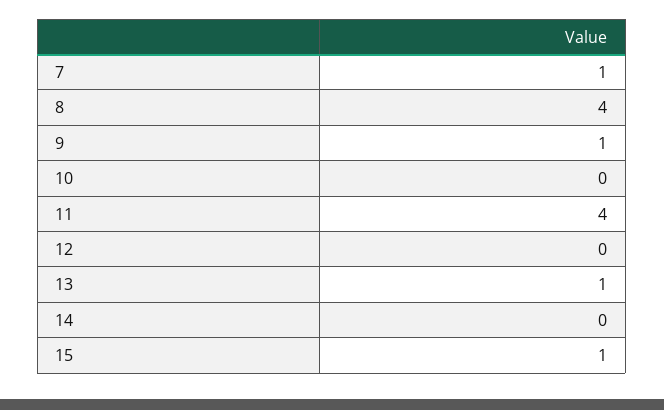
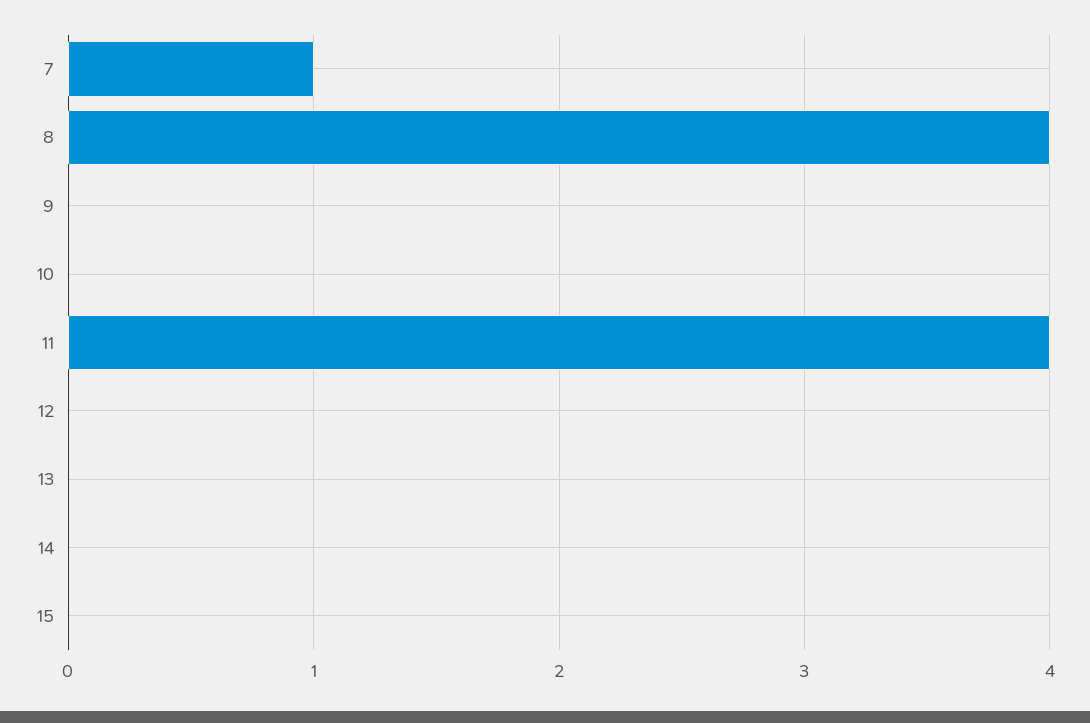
9: 1 -> 0
13: 1 -> 0
15: 1 -> 0

